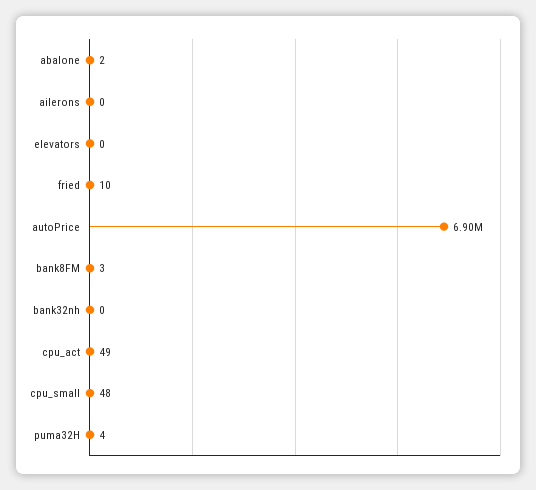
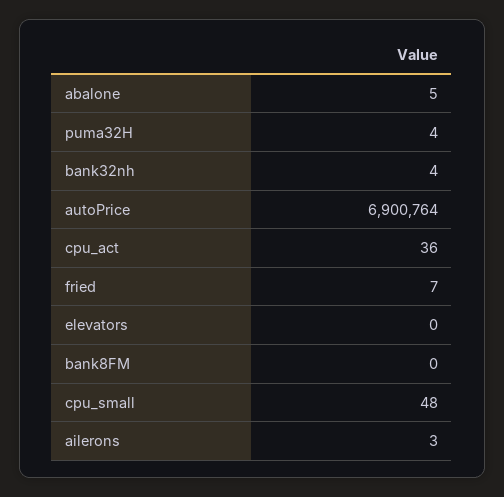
abalone: 2 -> 5
ailerons: 0 -> 3
fried: 10 -> 7
bank8FM: 3 -> 0
bank32nh: 0 -> 4
cpu_act: 49 -> 36

